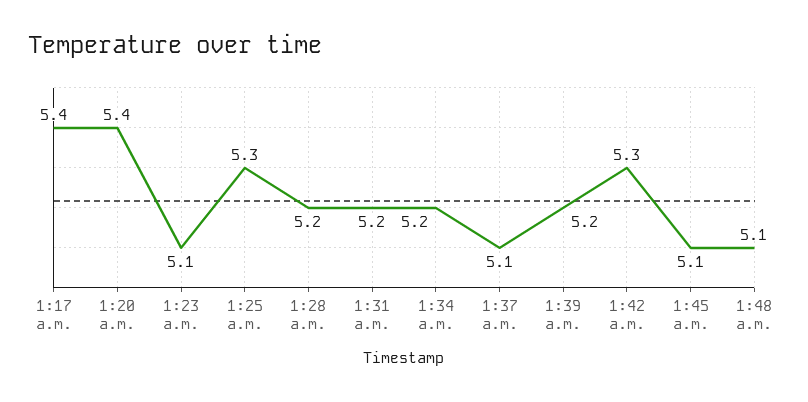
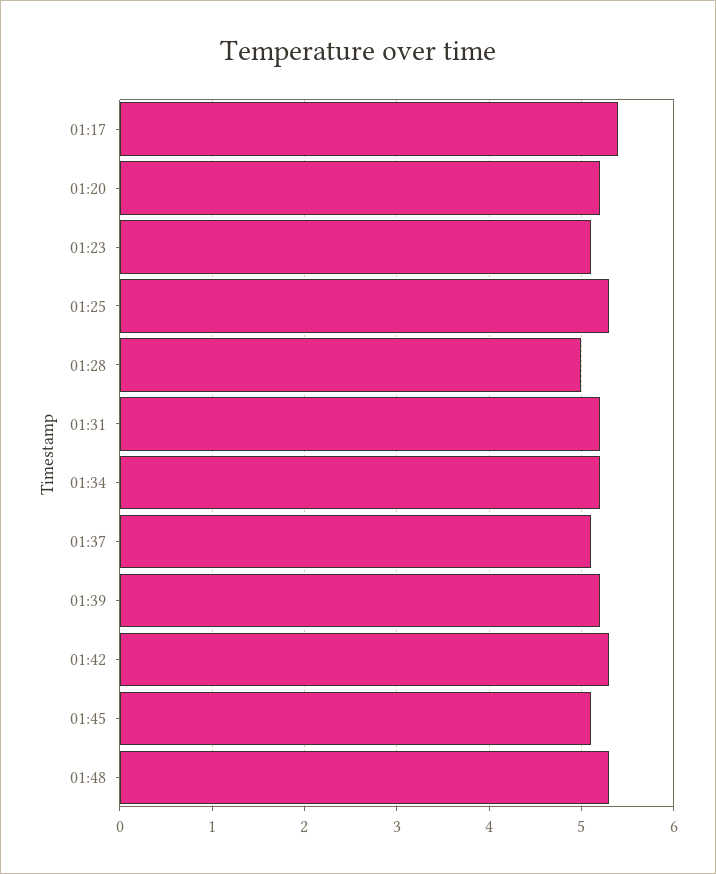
1:20 a.m.: 5.4 -> 5.2
1:28 a.m.: 5.2 -> 5
1:48 a.m.: 5.1 -> 5.3

